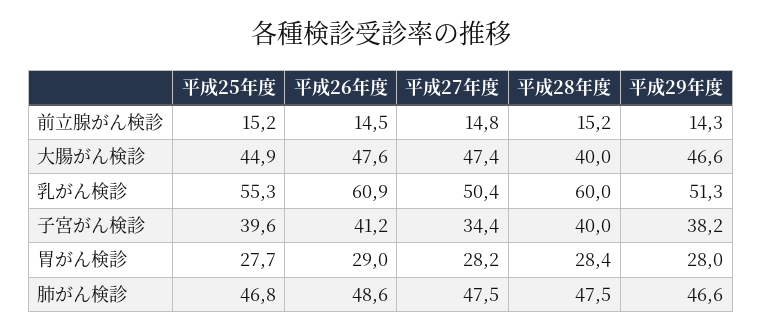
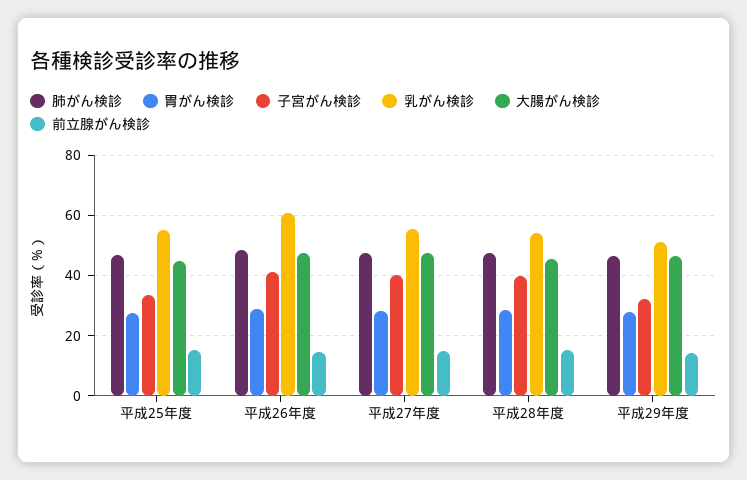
大腸がん検診, 平成28年度: 40 -> 46
乳がん検診, 平成27年度: 50.4 -> 56
乳がん検診, 平成28年度: 60 -> 54
子宮がん検診, 平成25年度: 39.6 -> 34
子宮がん検診, 平成27年度: 34.4 -> 40
子宮がん検診, 平成29年度: 38.2 -> 32

